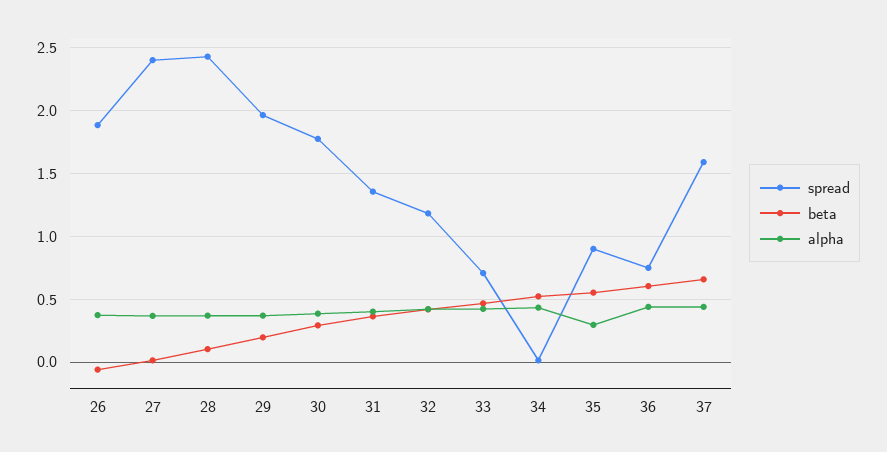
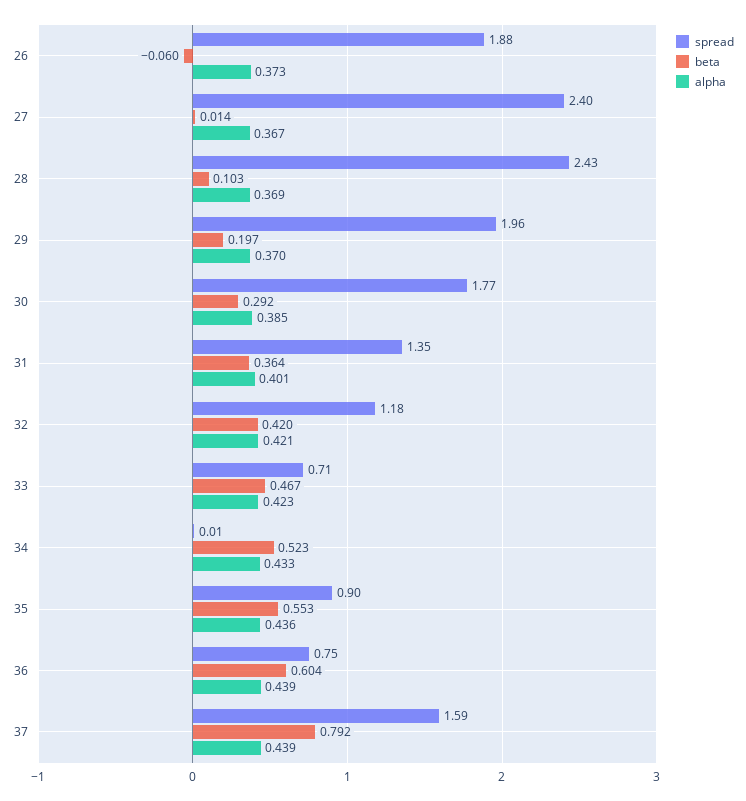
alpha, 35: 0.3 -> 0.436
beta, 37: 0.65 -> 0.792

